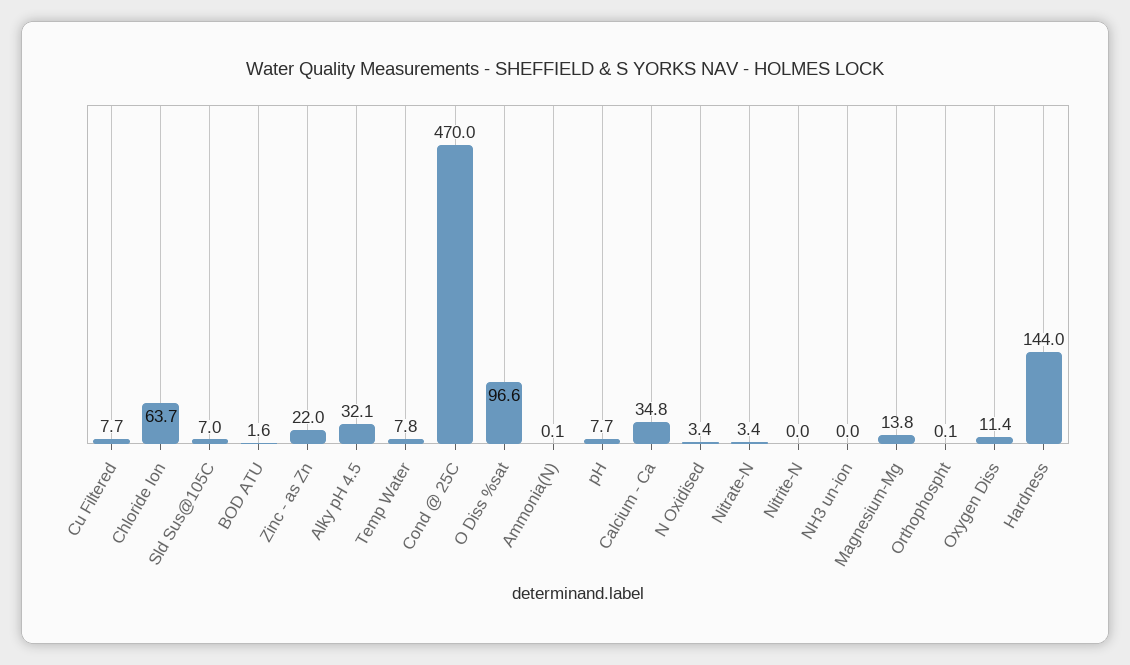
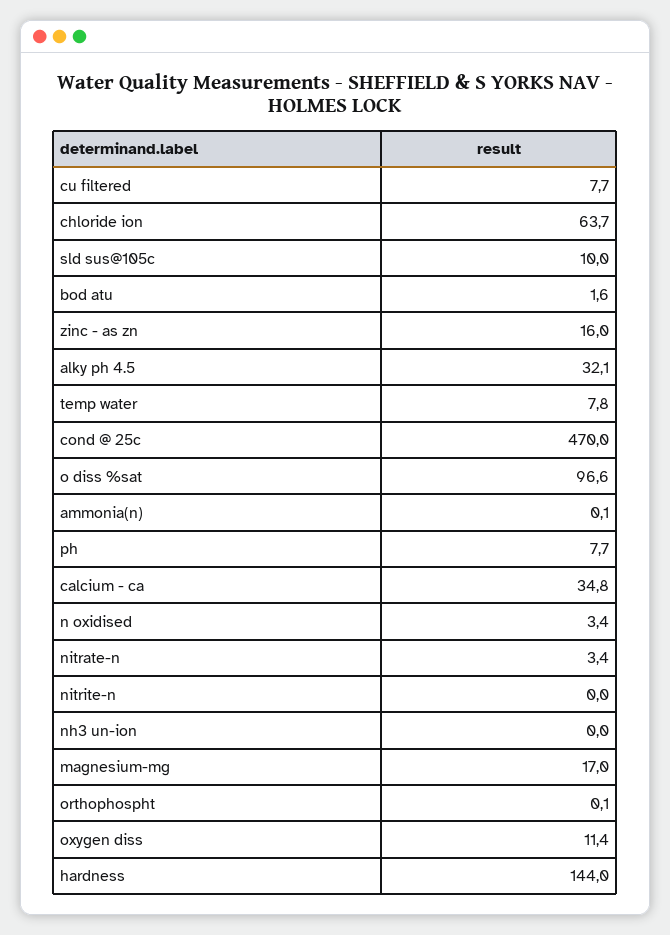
Sld Sus@105C: 7 -> 10
Zinc - as Zn: 22 -> 16
Magnesium-Mg: 13.8 -> 17

